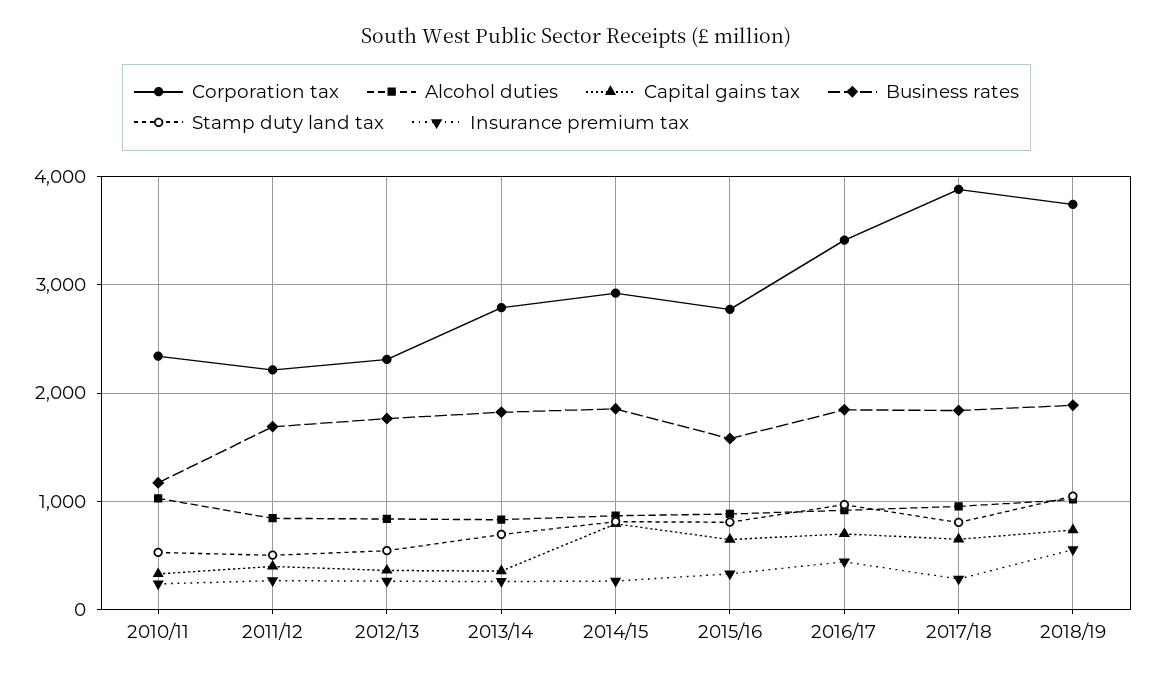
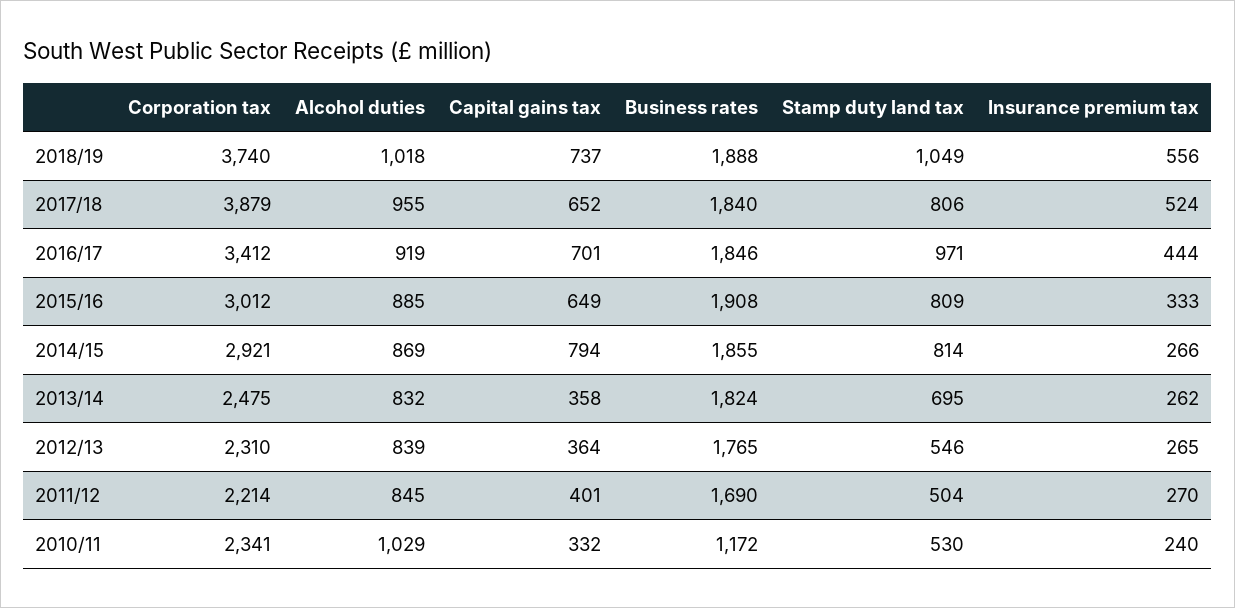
Corporation tax, 2013/14: 2800 -> 2475
Corporation tax, 2015/16: 2800 -> 3012
Business rates, 2015/16: 1600 -> 1908
Insurance premium tax, 2017/18: 300 -> 524

